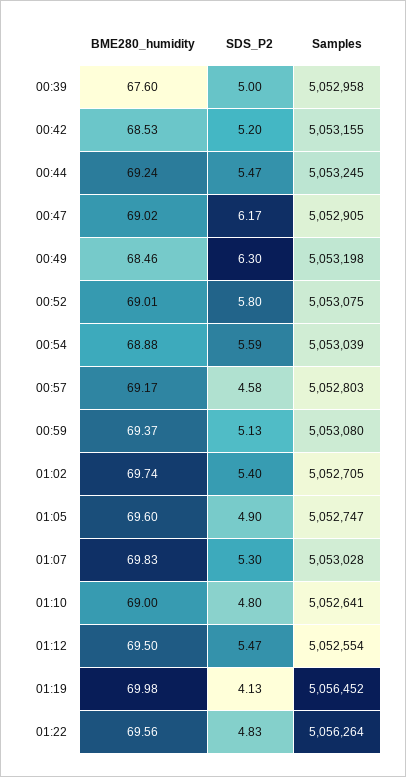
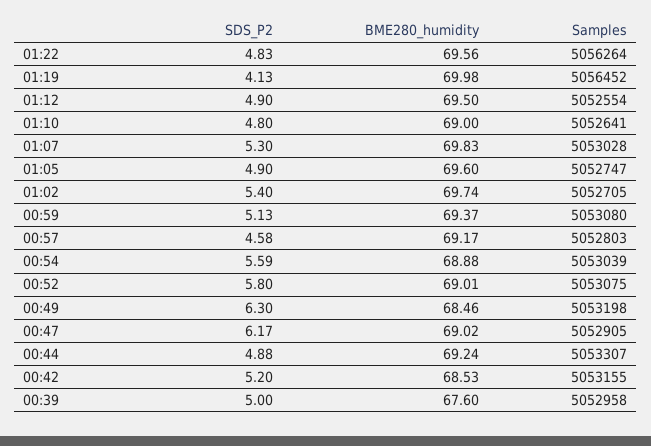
SDS_P2, 00:44: 5.47 -> 4.88
Samples, 00:44: 5053245 -> 5053307
SDS_P2, 01:12: 5.47 -> 4.9

